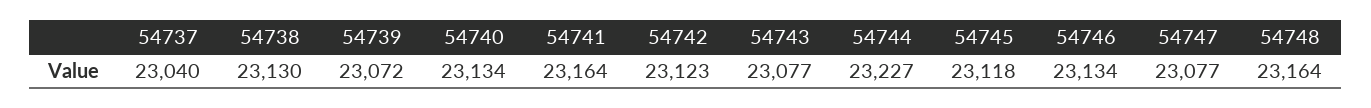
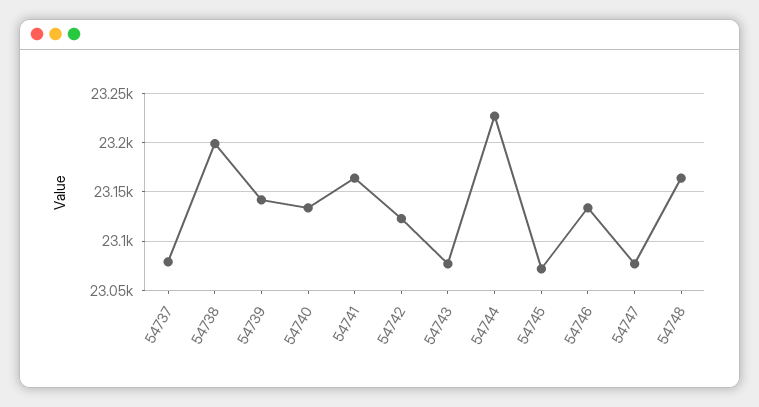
54737: 23040 -> 23080
54738: 23130 -> 23200
54739: 23072 -> 23140
54745: 23118 -> 23070

